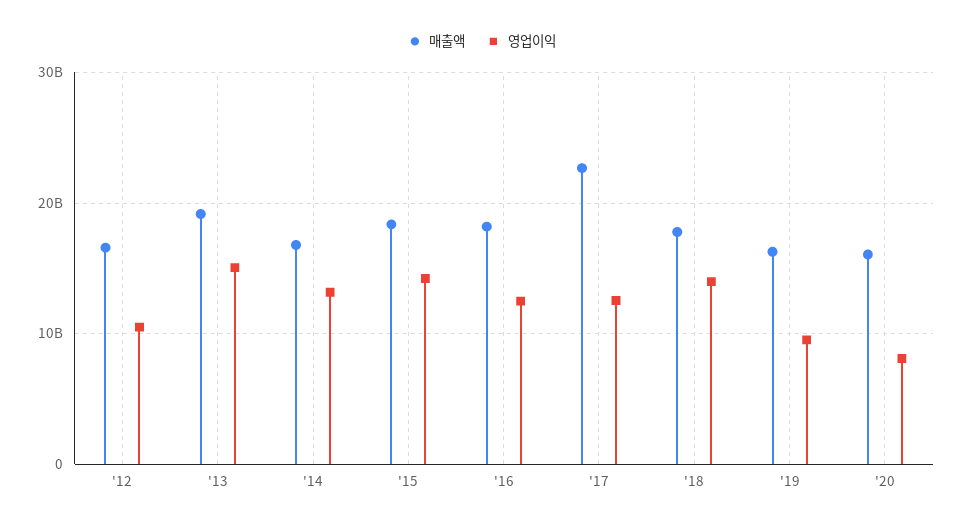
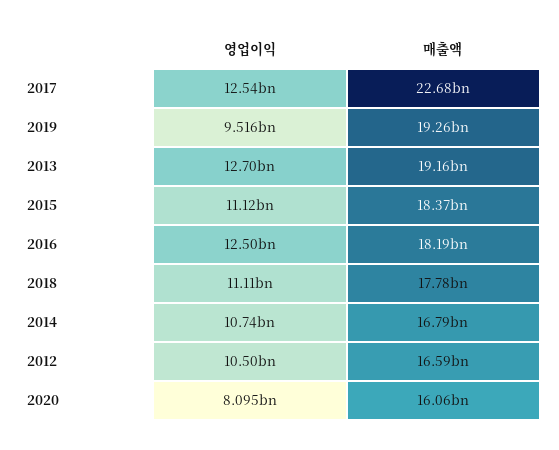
영업이익, '13: 15000000000 -> 12700000000
영업이익, '14: 13000000000 -> 10740000000
영업이익, '15: 14000000000 -> 11120000000
영업이익, '18: 14000000000 -> 11110000000
매출액, '19: 16000000000 -> 19260000000

